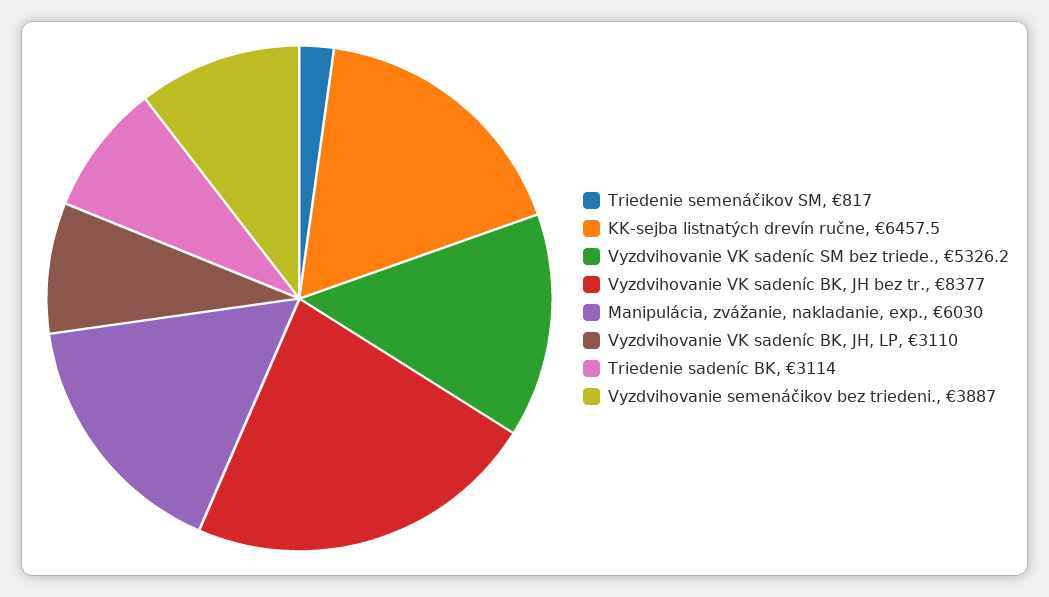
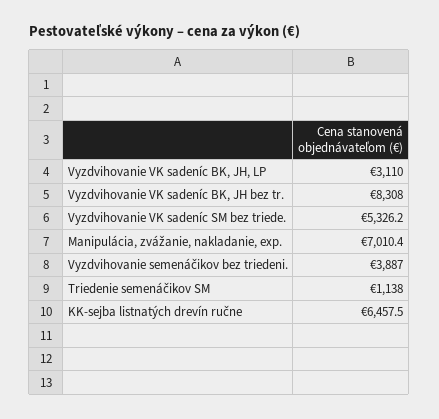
Triedenie semenáčikov SM: 817 -> 1138
Vyzdvihovanie VK sadeníc BK, JH bez tr.: 8377 -> 8308
Manipulácia, zvážanie, nakladanie, exp.: 6030 -> 7010.4
Triedenie sadeníc BK: 3114 -> none

